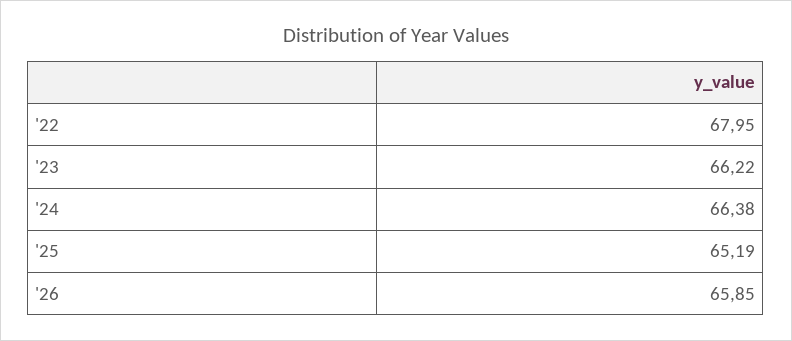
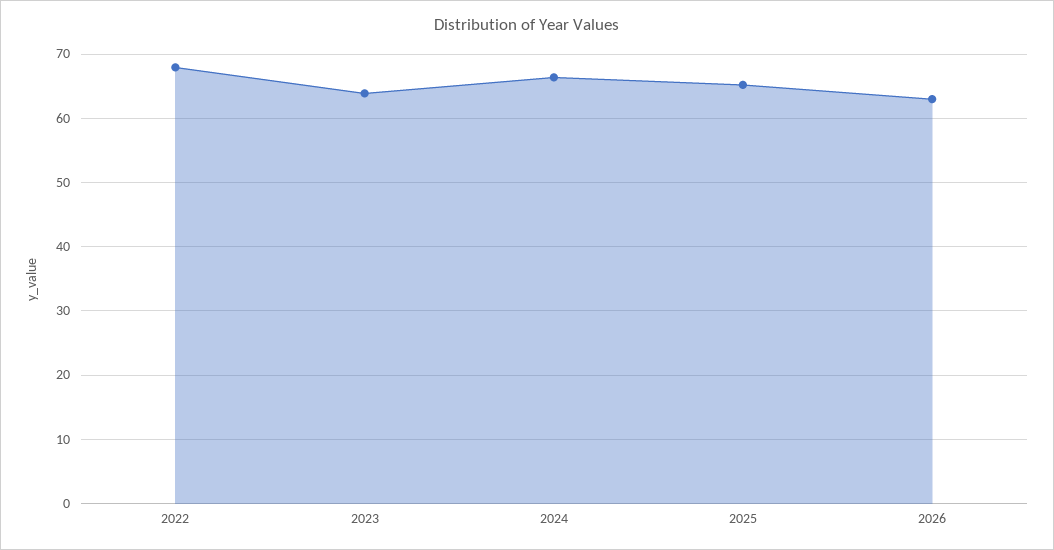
'23: 66.22 -> 64
'26: 65.85 -> 63

